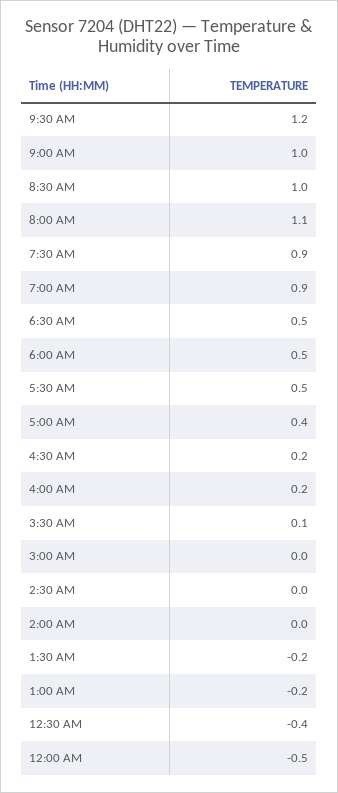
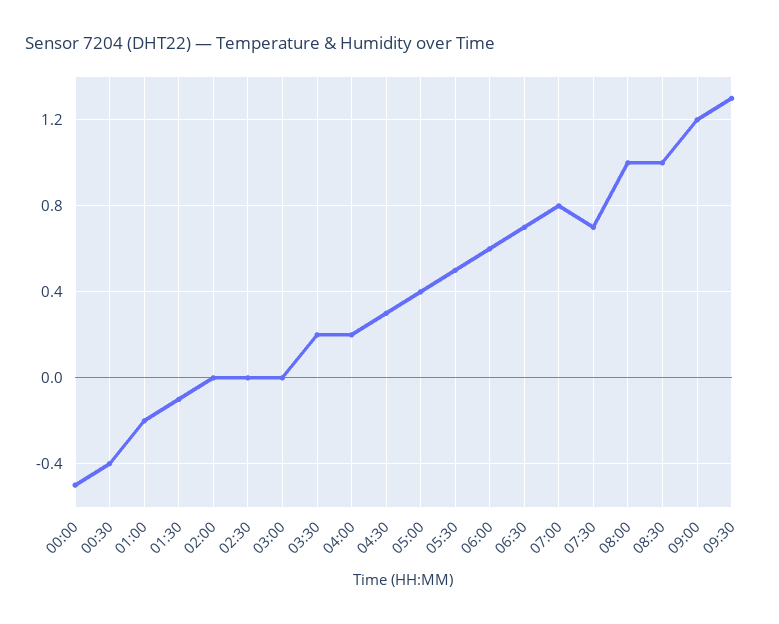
9:30 AM: 1.2 -> 1.3
9:00 AM: 1 -> 1.2
8:00 AM: 1.1 -> 1
7:30 AM: 0.9 -> 0.7
7:00 AM: 0.9 -> 0.8
6:30 AM: 0.5 -> 0.7
6:00 AM: 0.5 -> 0.6
4:30 AM: 0.2 -> 0.3
3:30 AM: 0.1 -> 0.2
1:30 AM: -0.2 -> -0.1

